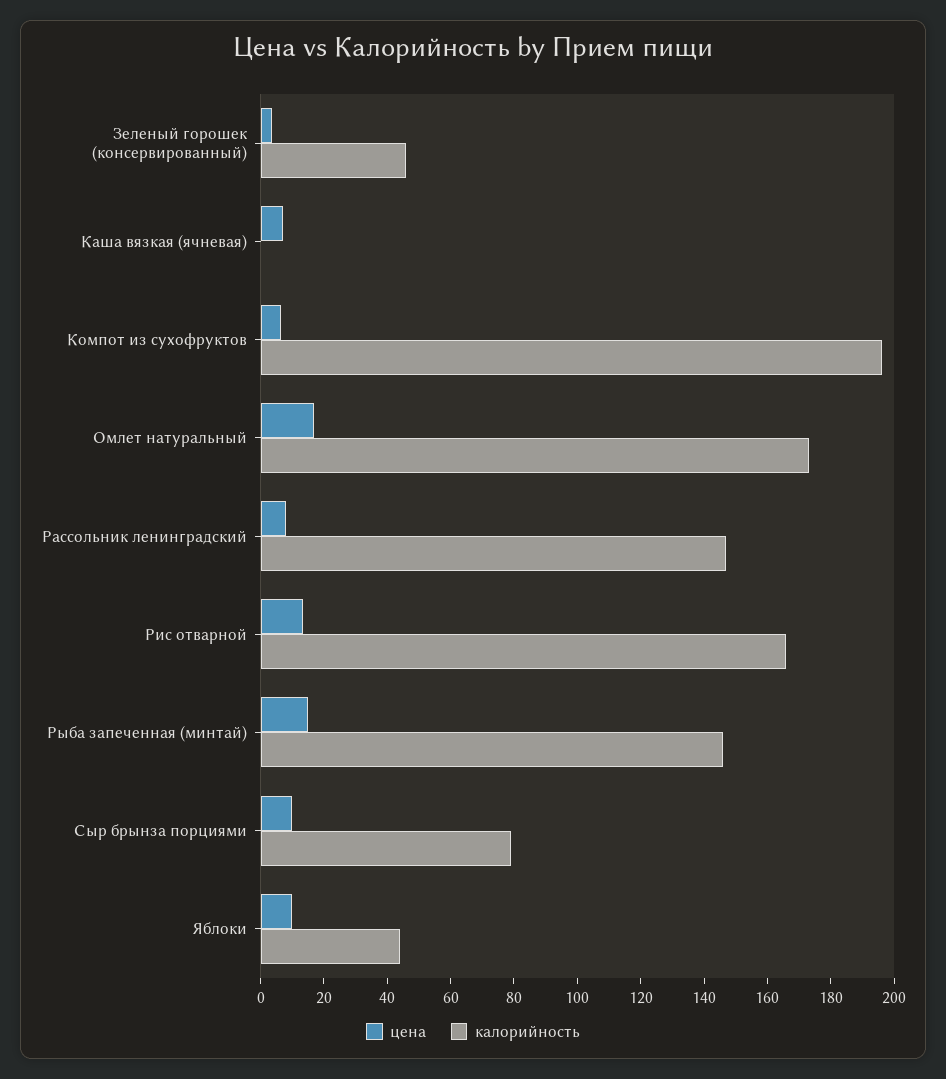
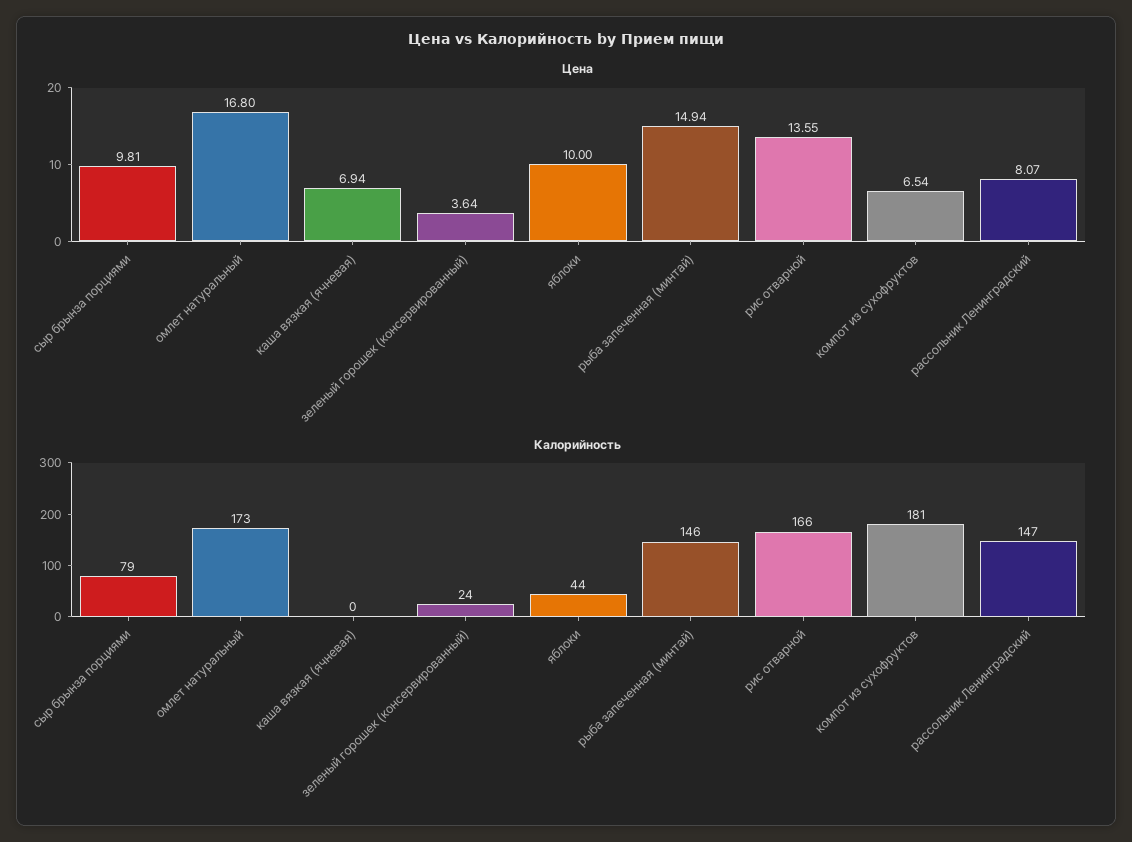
калорийность, Зеленый горошек (консервированный): 45 -> 24
калорийность, Компот из сухофруктов: 195 -> 181

